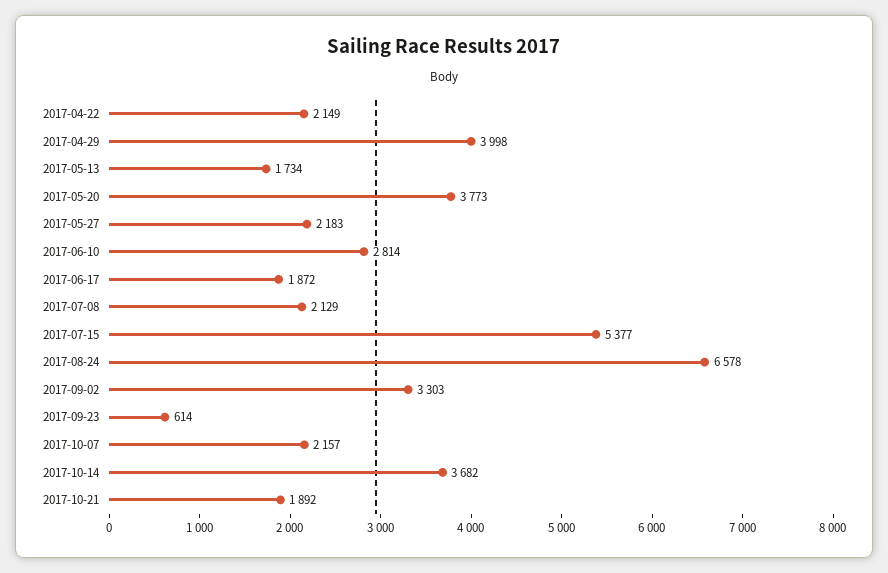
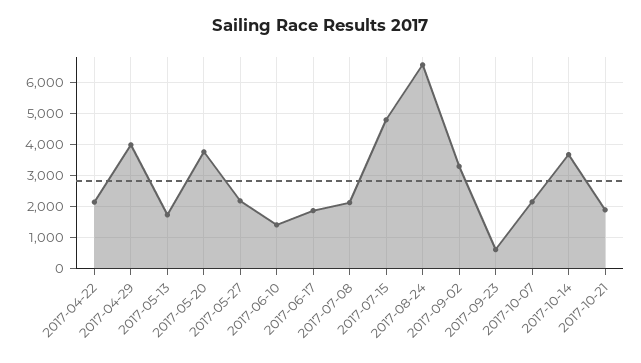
2017-06-10: 2814 -> 1400
2017-07-15: 5377 -> 4800

